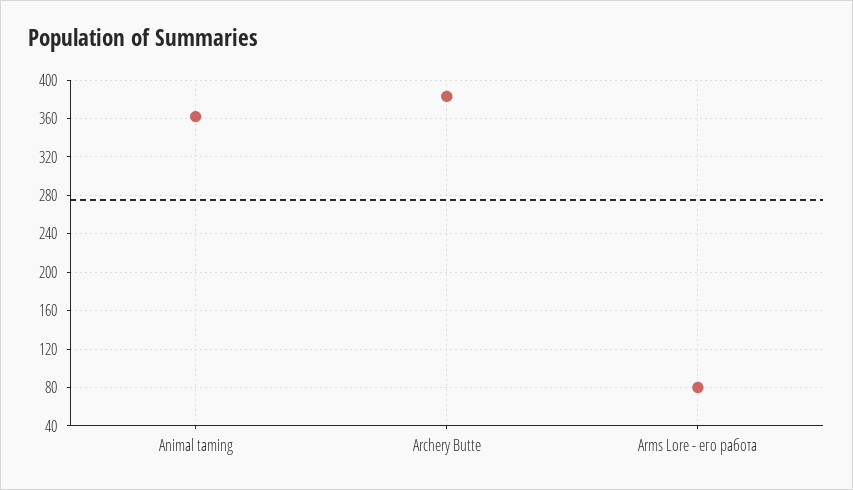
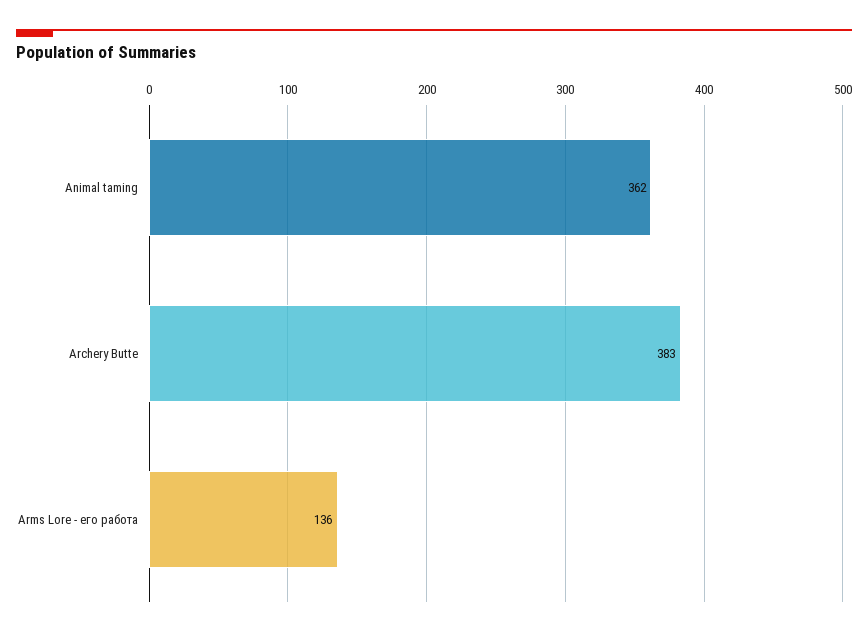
Arms Lore - его работа: 80 -> 136

